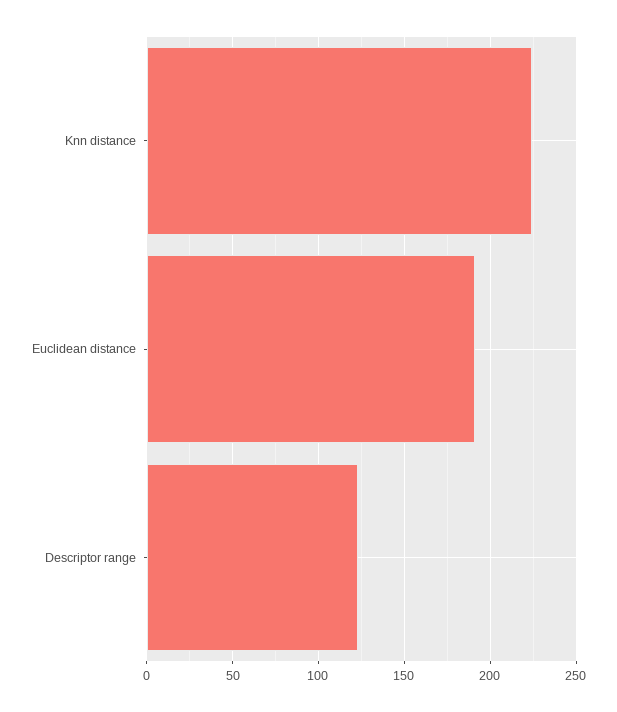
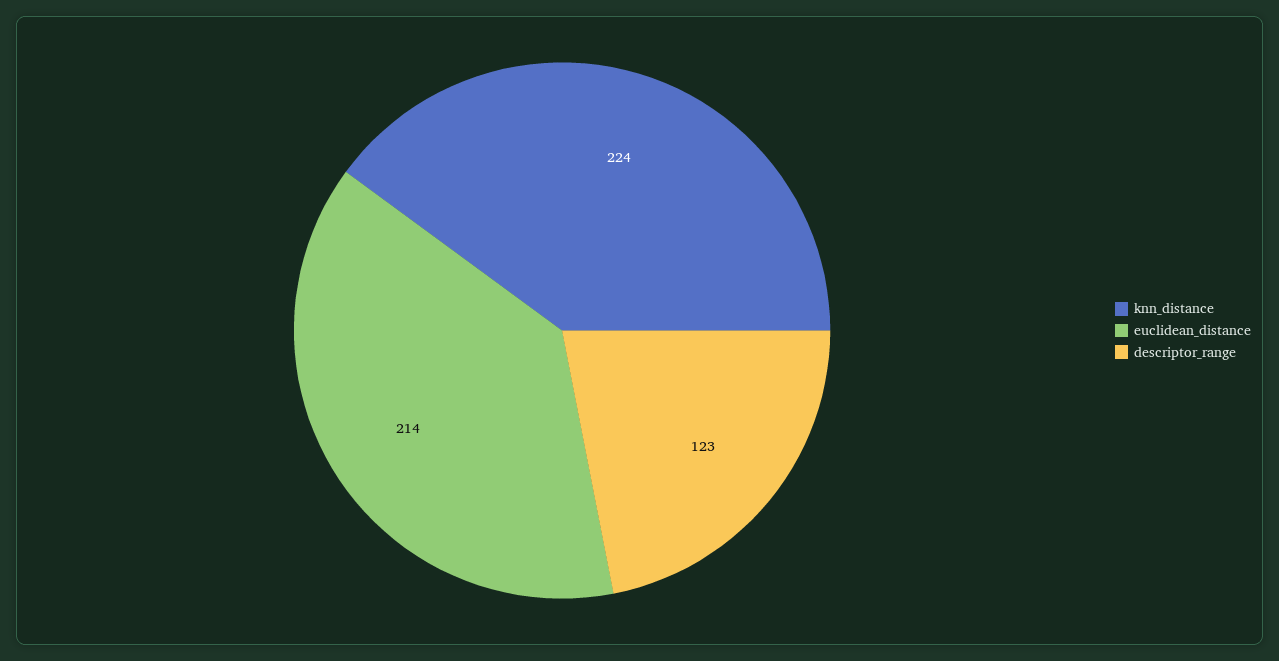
Euclidean distance: 190 -> 214

